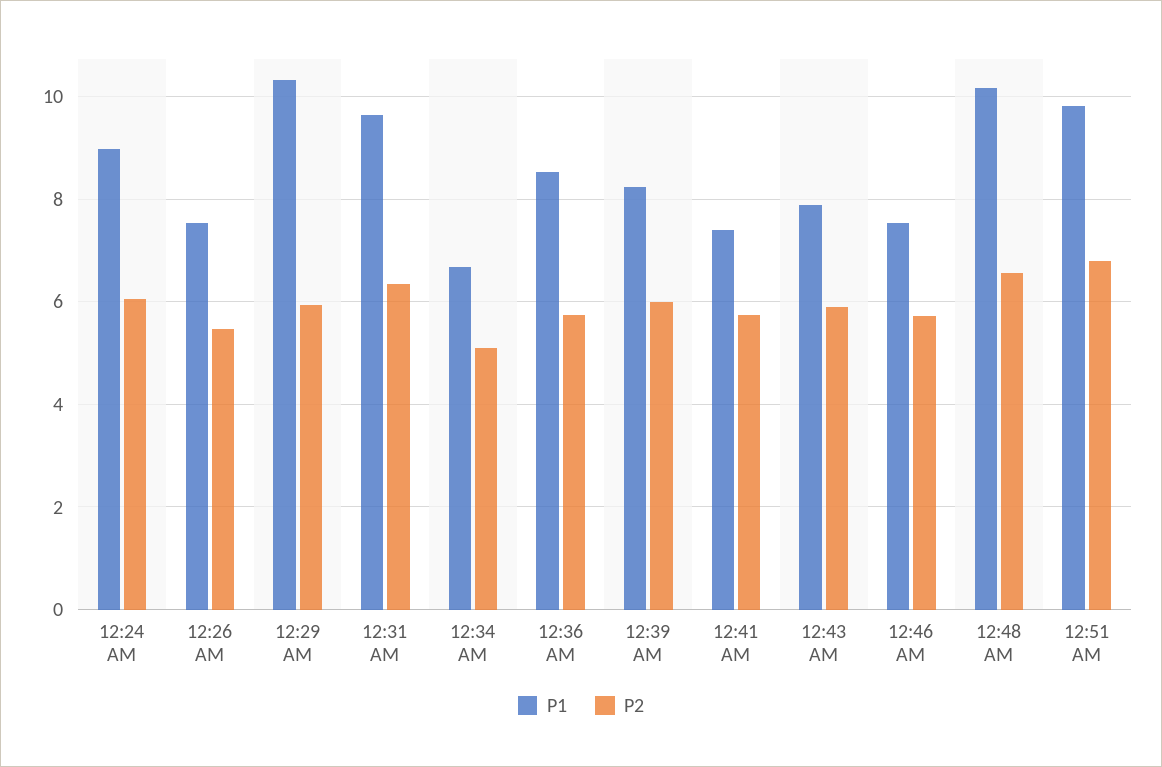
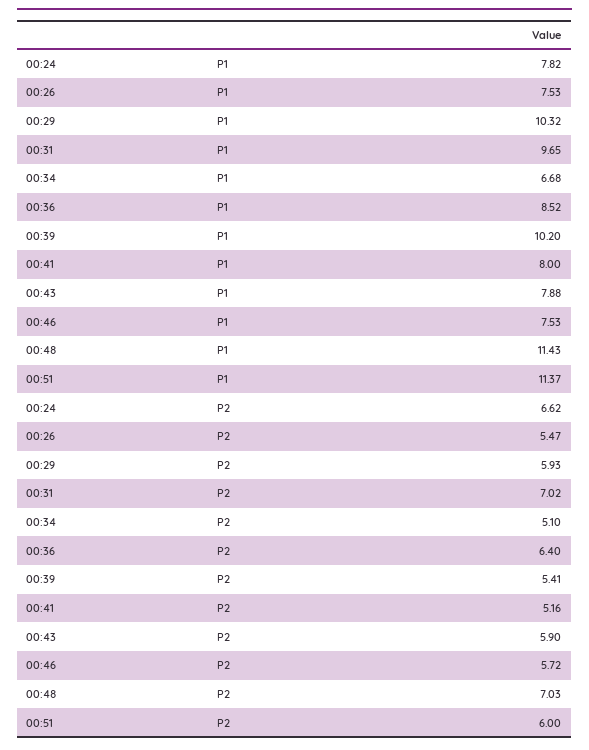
P1, 12:24 AM: 9 -> 7.82
P2, 12:24 AM: 6 -> 6.62
P2, 12:31 AM: 6.4 -> 7.02
P2, 12:36 AM: 5.8 -> 6.4
P1, 12:39 AM: 8.2 -> 10.2
P2, 12:39 AM: 6 -> 5.41
P1, 12:41 AM: 7.4 -> 8
P2, 12:41 AM: 5.8 -> 5.16
P1, 12:48 AM: 10.2 -> 11.43
P2, 12:48 AM: 6.6 -> 7.03
P1, 12:51 AM: 9.8 -> 11.37
P2, 12:51 AM: 6.8 -> 6

